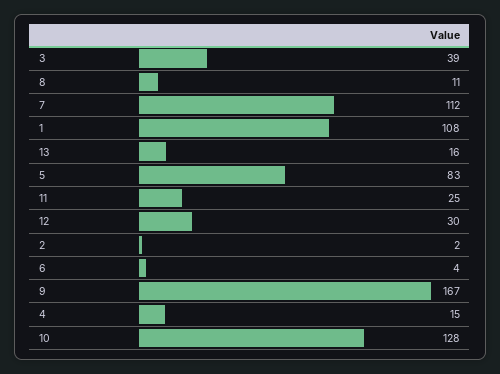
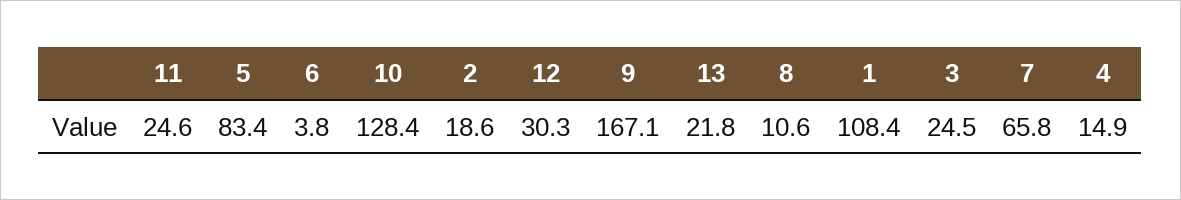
3: 39 -> 24.5
7: 112 -> 65.8
13: 16 -> 21.8
2: 2 -> 18.6

